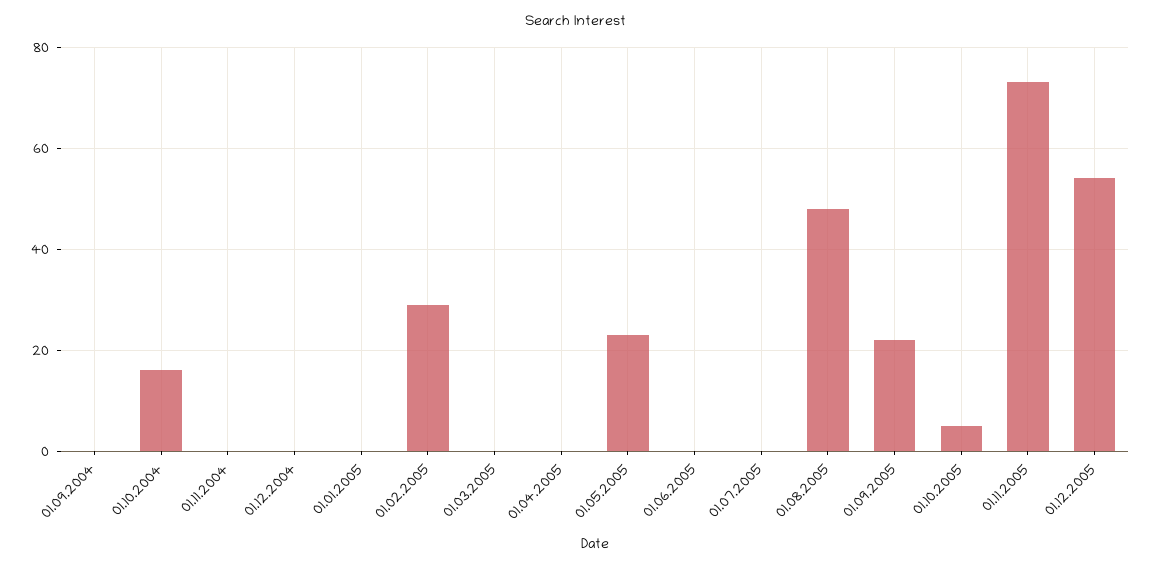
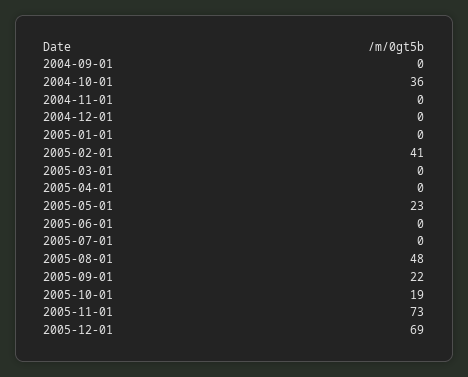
01.10.2004: 15 -> 36
01.02.2005: 30 -> 41
01.10.2005: 5 -> 19
01.12.2005: 55 -> 69

